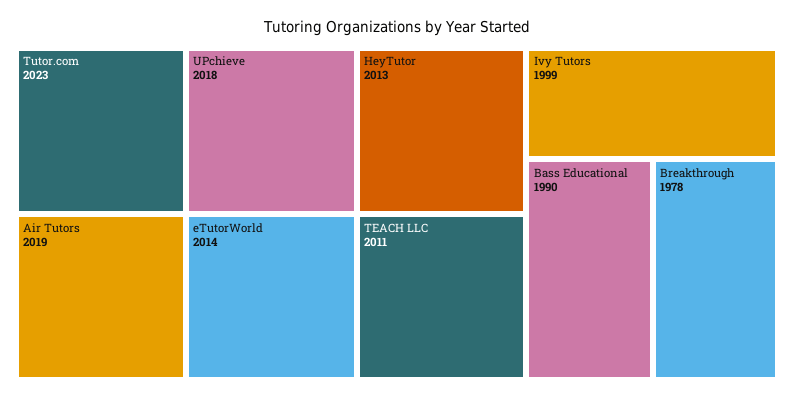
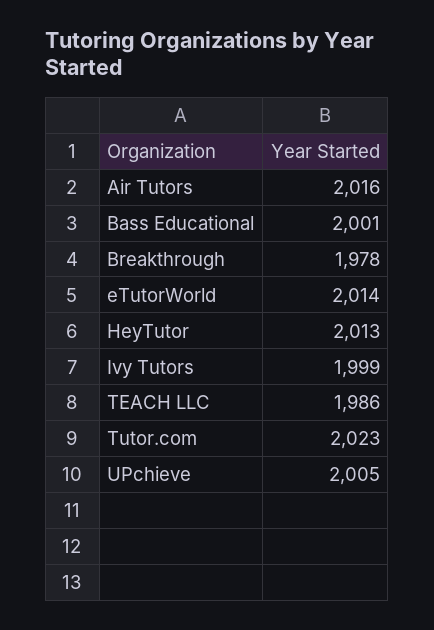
Air Tutors: 2019 -> 2016
UPchieve: 2018 -> 2005
TEACH LLC: 2011 -> 1986
Bass Educational: 1990 -> 2001

